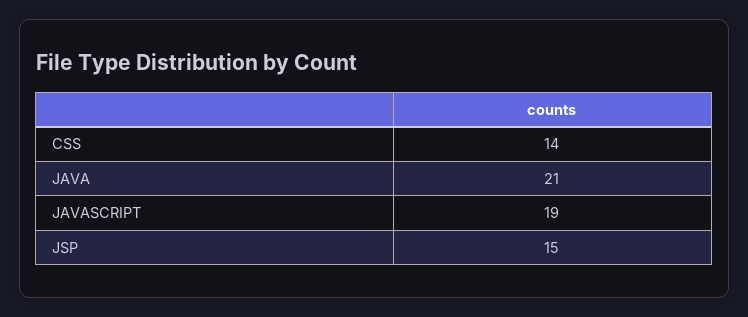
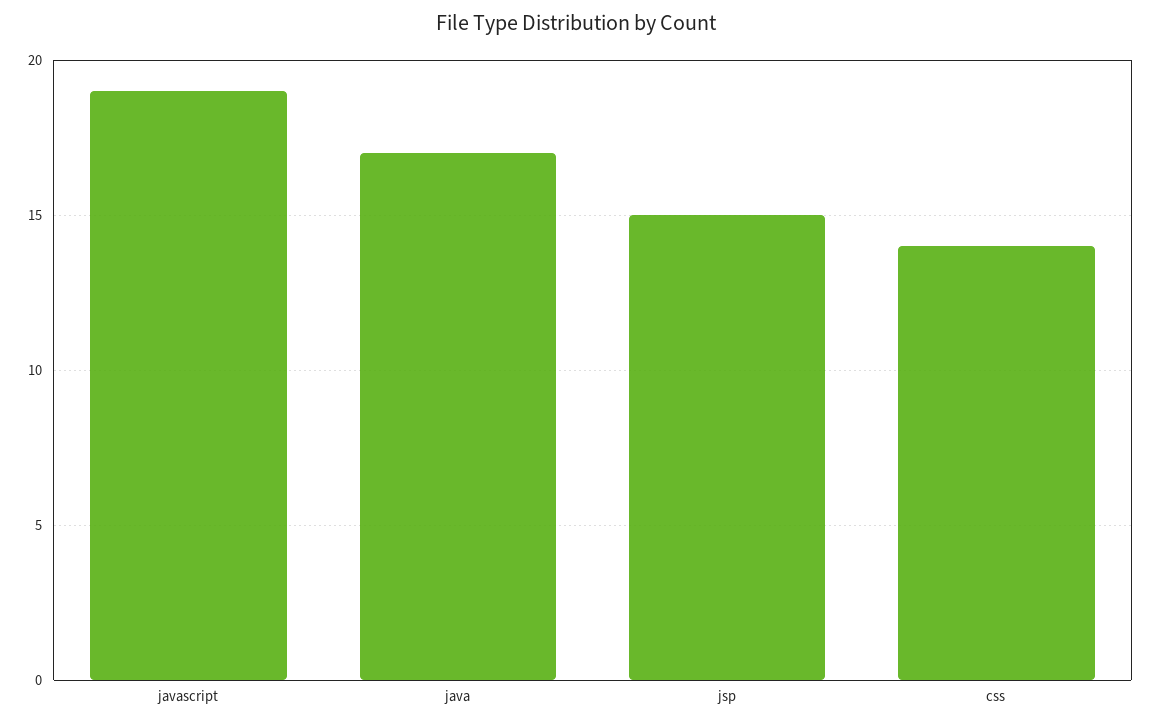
JAVA: 21 -> 17

